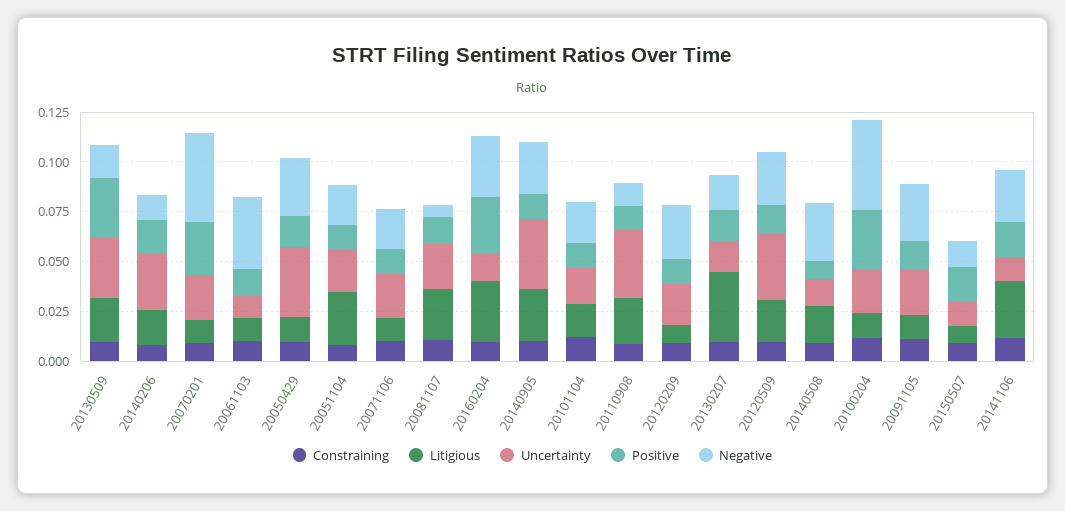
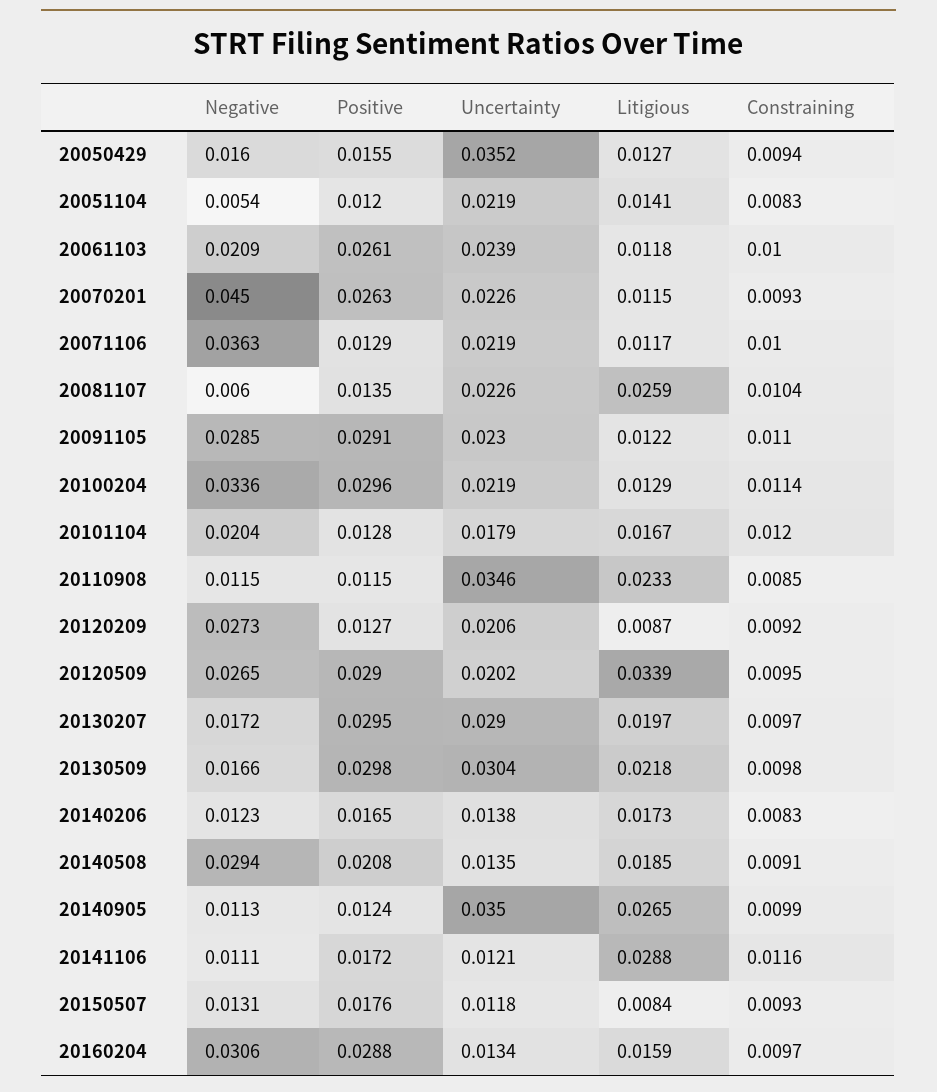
Uncertainty, 20140206: 0.03 -> 0.0138
Uncertainty, 20061103: 0.01 -> 0.0239
Positive, 20061103: 0.015 -> 0.0261
Negative, 20061103: 0.035 -> 0.0209
Negative, 20050429: 0.03 -> 0.016
Litigious, 20051104: 0.025 -> 0.0141
Negative, 20051104: 0.02 -> 0.0054
Negative, 20071106: 0.02 -> 0.0363
Litigious, 20160204: 0.03 -> 0.0159
Negative, 20140905: 0.025 -> 0.0113
Litigious, 20130207: 0.035 -> 0.0197
Uncertainty, 20130207: 0.015 -> 0.029
Positive, 20130207: 0.015 -> 0.0295
Litigious, 20120509: 0.02 -> 0.0339
Uncertainty, 20120509: 0.035 -> 0.0202
Positive, 20120509: 0.015 -> 0.029
Positive, 20140508: 0.01 -> 0.0208
Negative, 20100204: 0.045 -> 0.0336
Positive, 20091105: 0.015 -> 0.0291
Negative, 20141106: 0.025 -> 0.0111

